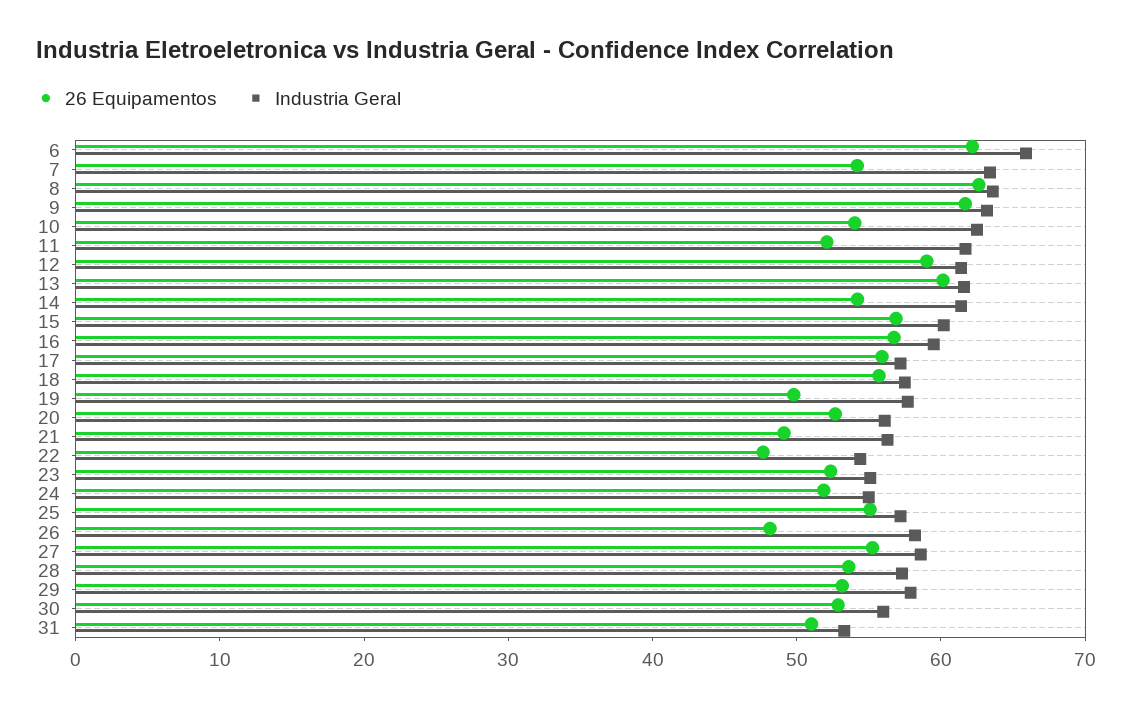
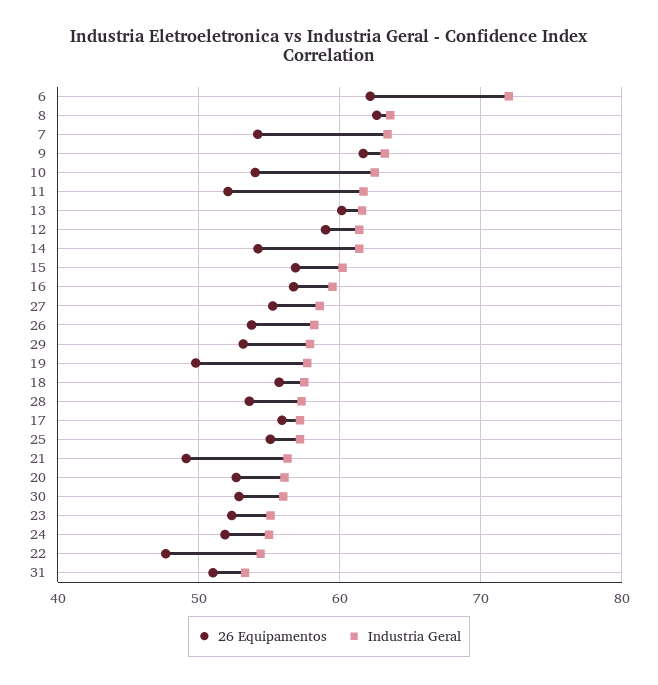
Industria Geral, 6: 66 -> 72
26 Equipamentos, 26: 48 -> 54

